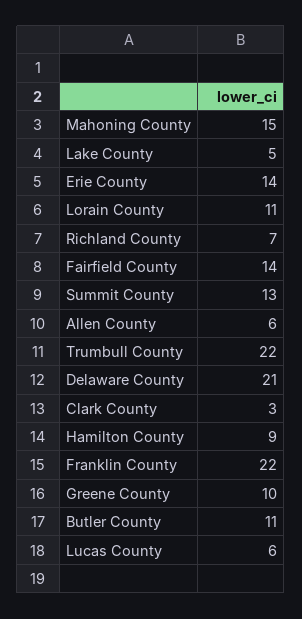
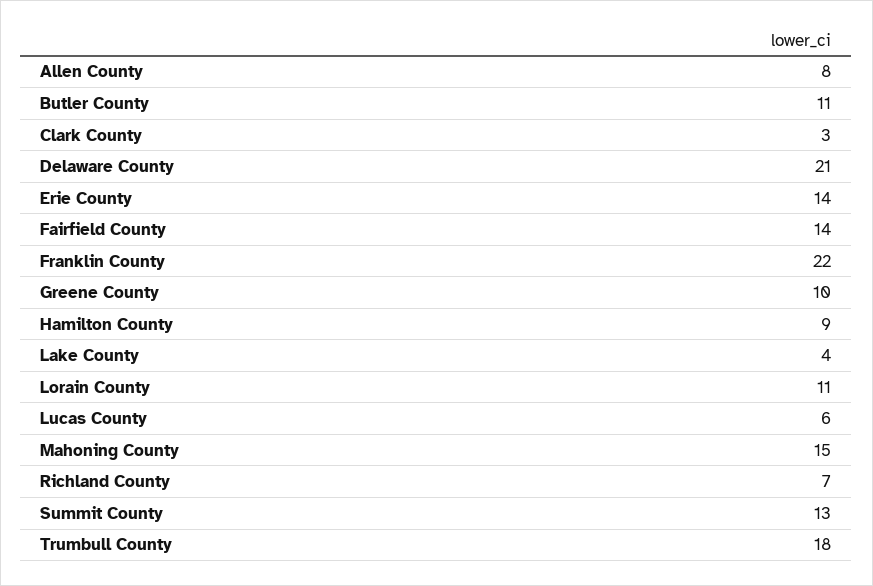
Lake County: 5 -> 4
Allen County: 6 -> 8
Trumbull County: 22 -> 18

